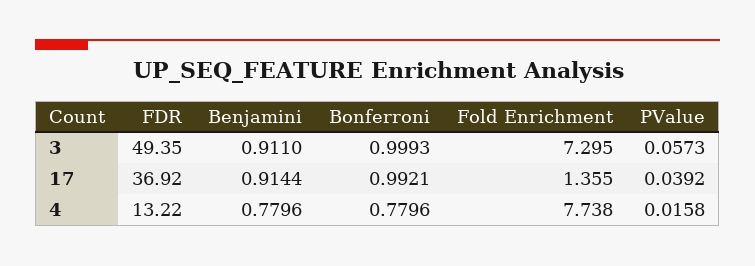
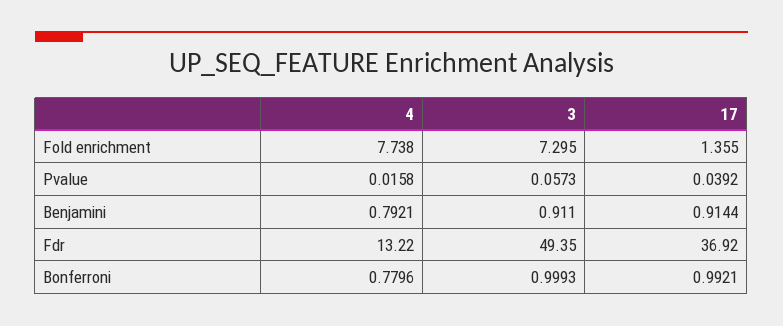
Benjamini, 4: 0.7796 -> 0.7921

